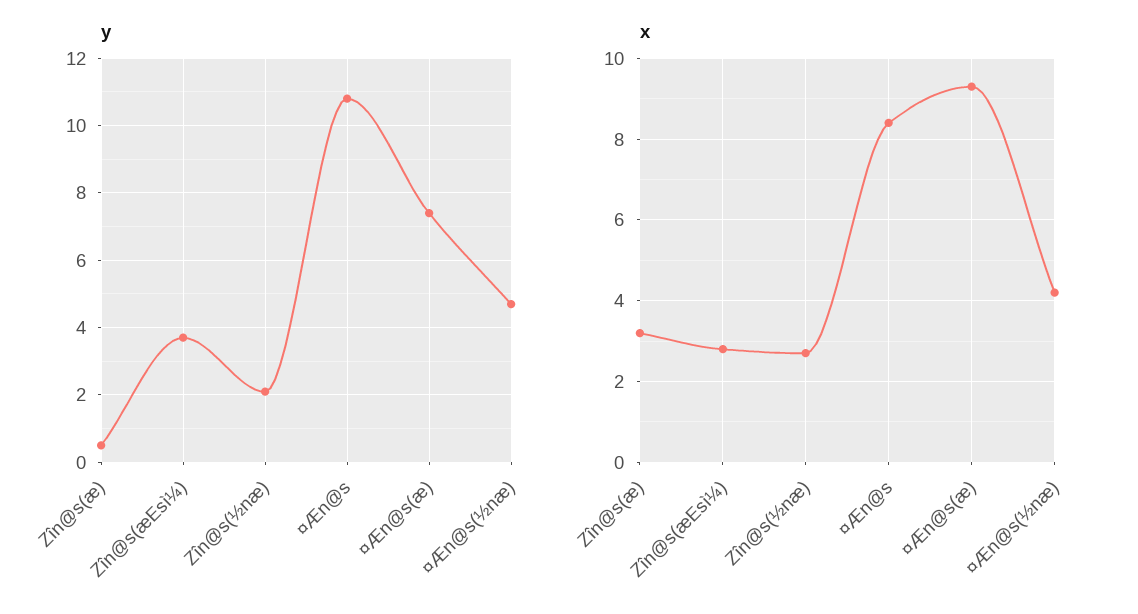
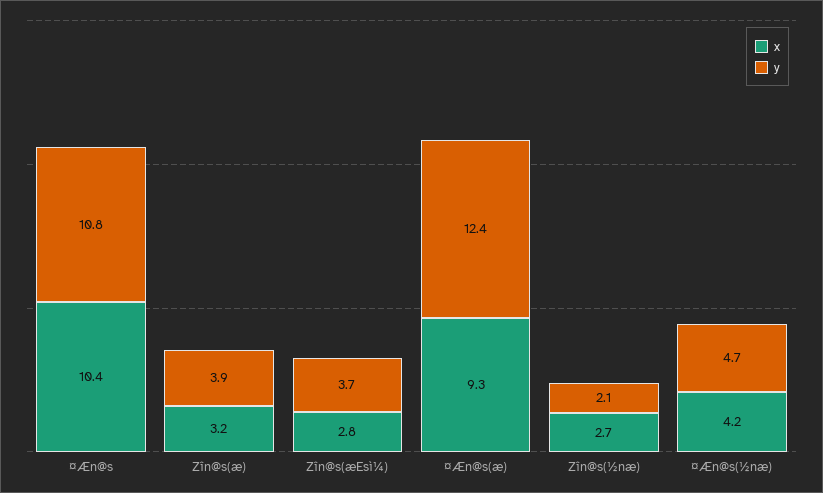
y, Zîn@s(æ): 0.5 -> 3.9
y, ¤Æn@s(æ): 7.5 -> 12.4
x, ¤Æn@s: 8.5 -> 10.4

